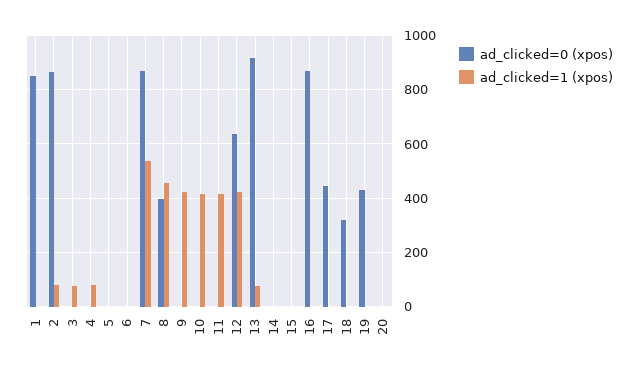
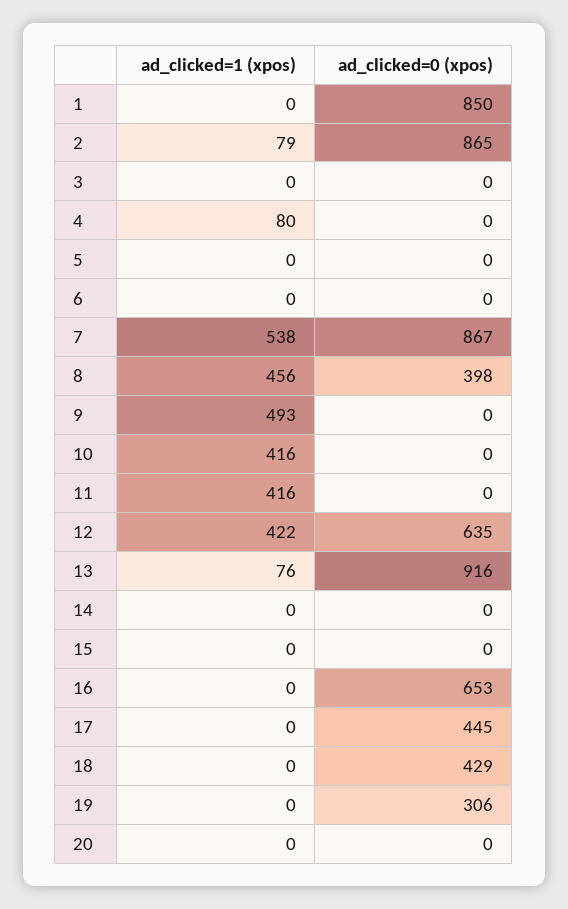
ad_clicked=1 (xpos), 3: 75 -> 0
ad_clicked=1 (xpos), 9: 425 -> 493
ad_clicked=0 (xpos), 16: 875 -> 653
ad_clicked=0 (xpos), 18: 325 -> 429
ad_clicked=0 (xpos), 19: 425 -> 306

